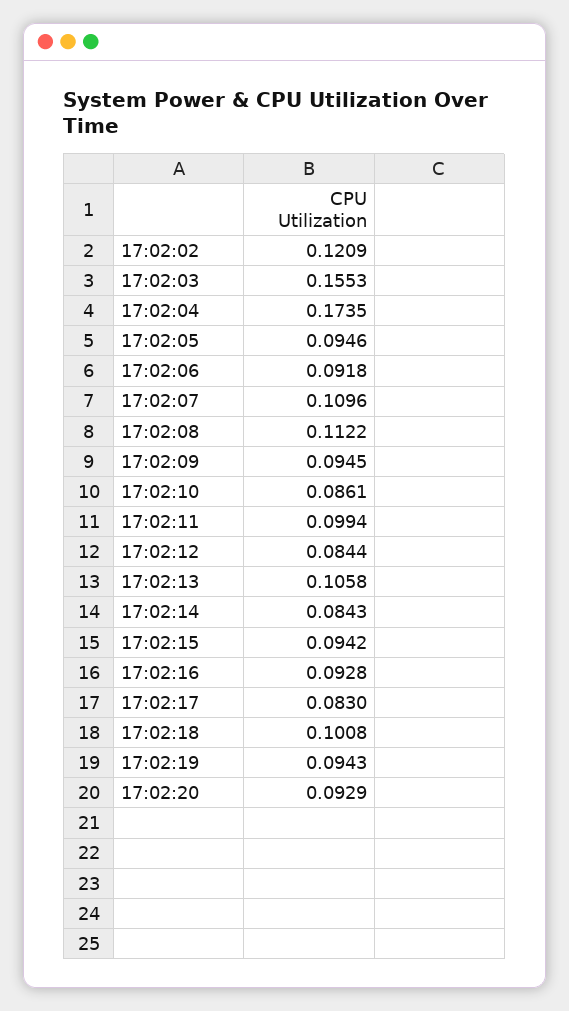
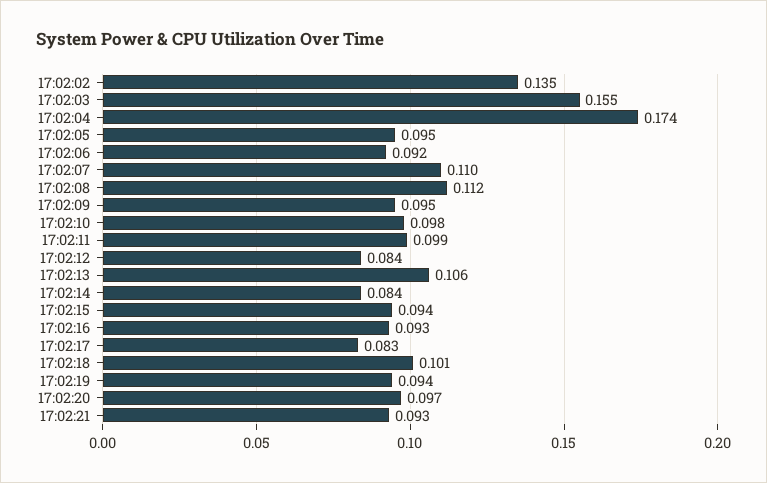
17:02:02: 0.1209 -> 0.135
17:02:10: 0.0861 -> 0.098
17:02:20: 0.0929 -> 0.097
17:02:21: none -> 0.093

